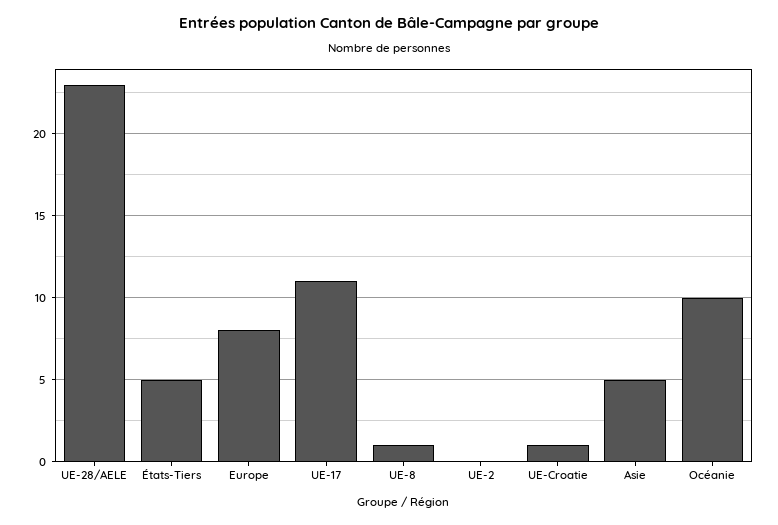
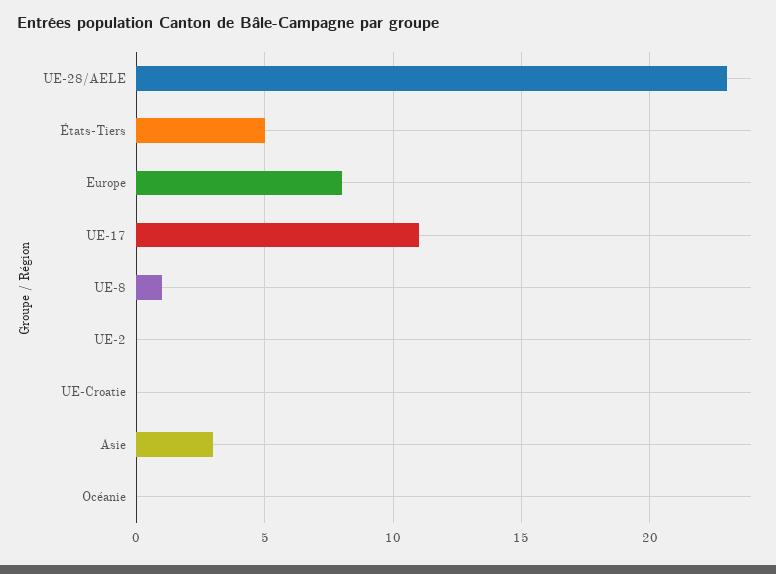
UE-Croatie: 1 -> 0
Asie: 5 -> 3
Océanie: 10 -> 0

